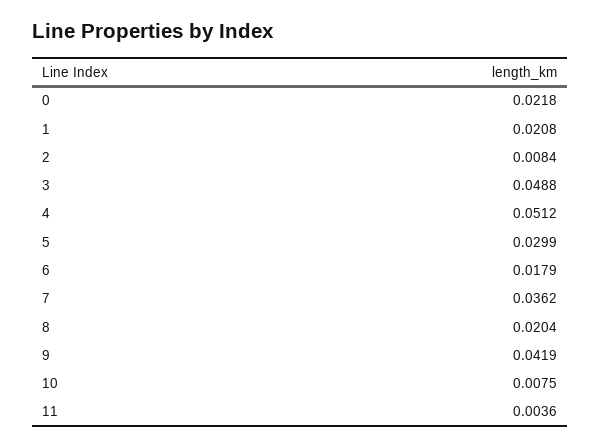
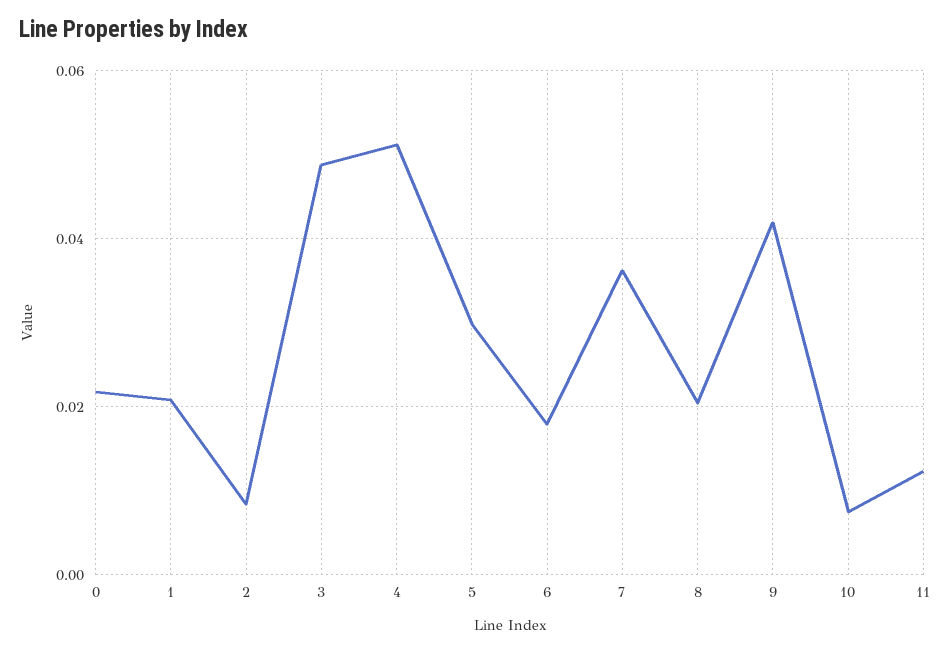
11: 0.0036 -> 0.012

